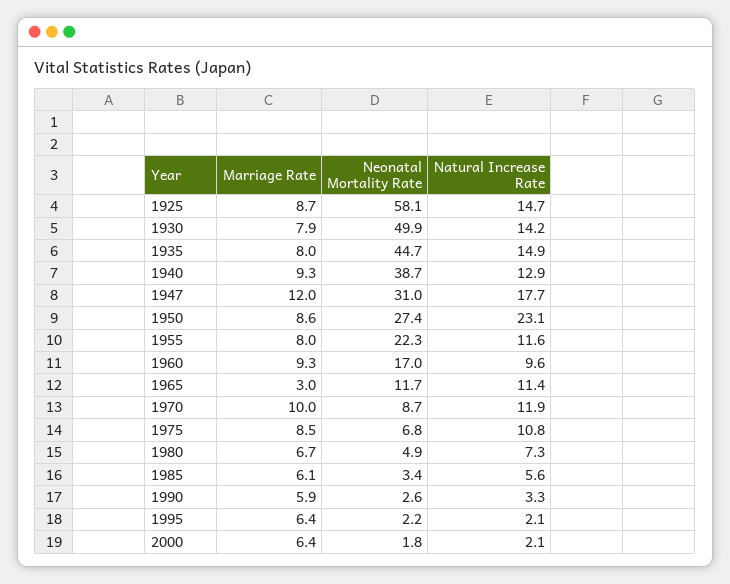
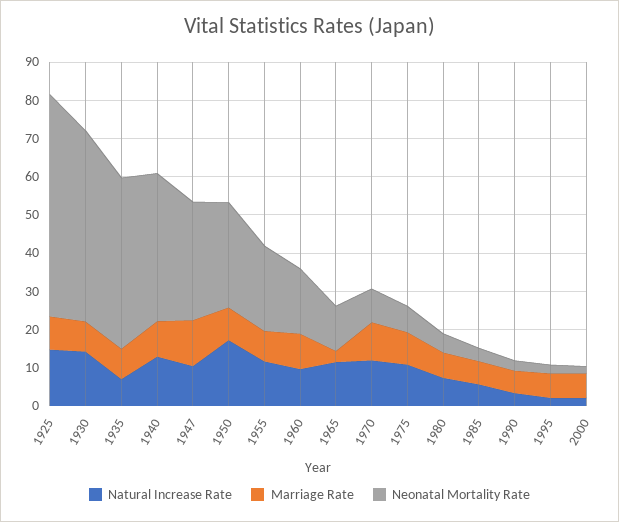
Natural Increase Rate, 1935: 14.9 -> 7.5
Natural Increase Rate, 1947: 17.7 -> 10
Natural Increase Rate, 1950: 23.1 -> 17.5

